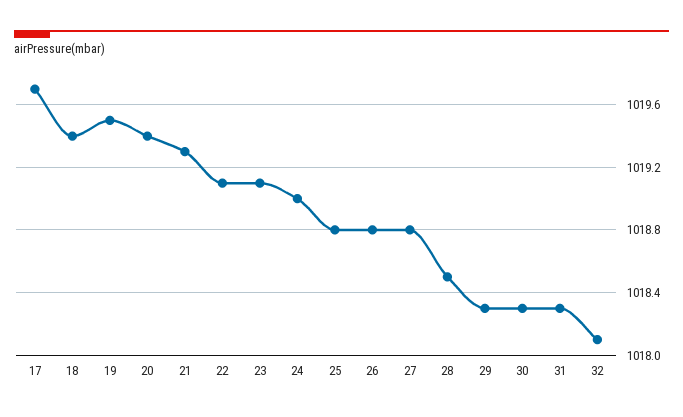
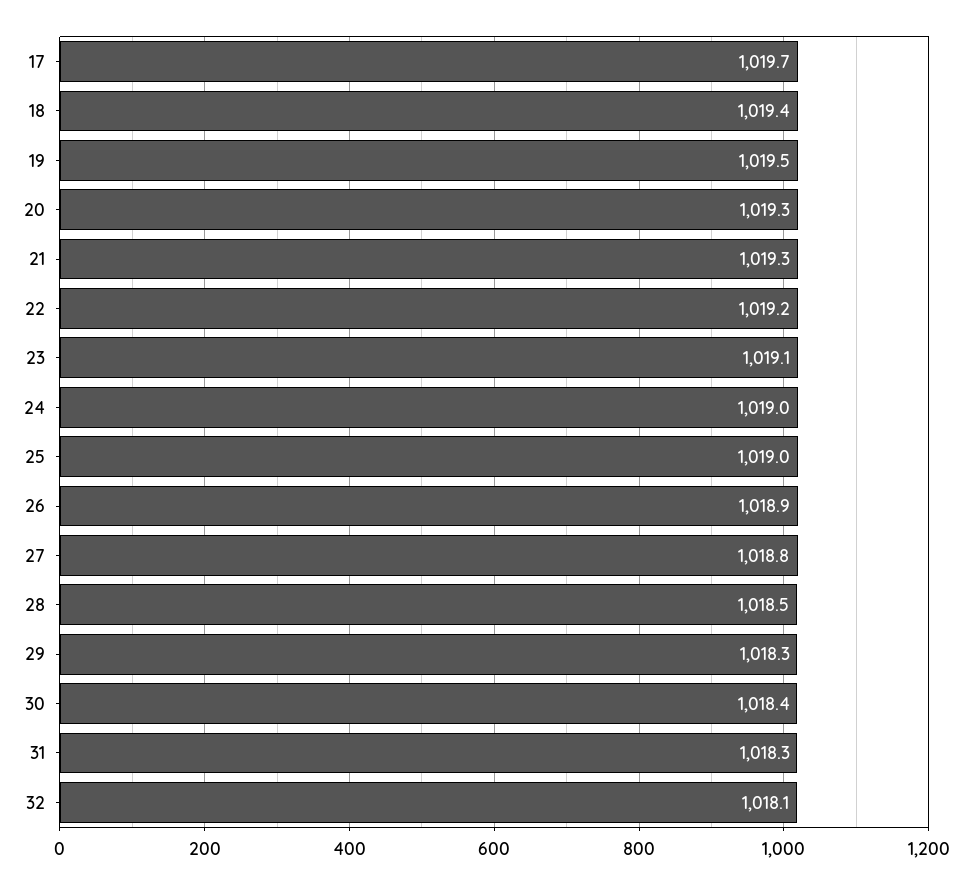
20: 1019.4 -> 1019.3
22: 1019.1 -> 1019.2
25: 1018.8 -> 1019
26: 1018.8 -> 1018.9
30: 1018.3 -> 1018.4

